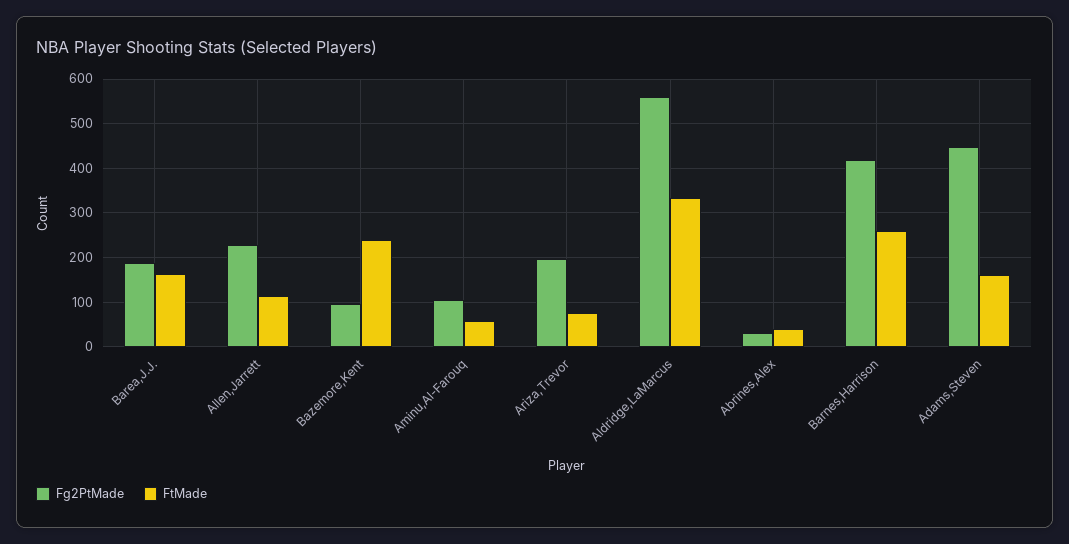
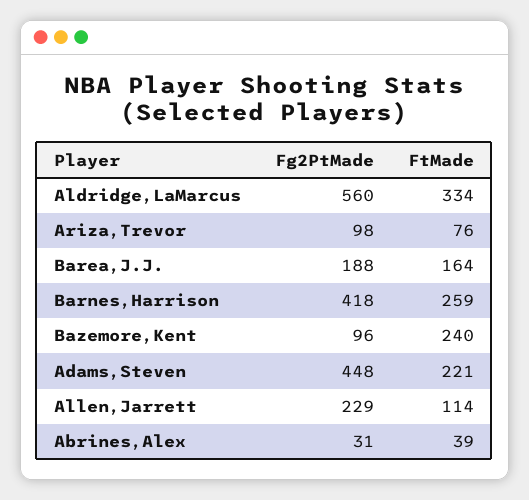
Fg2PtMade, Aminu,Al-Farouq: 100 -> none
FtMade, Aminu,Al-Farouq: 60 -> none
Fg2PtMade, Ariza,Trevor: 200 -> 98
FtMade, Adams,Steven: 160 -> 221

